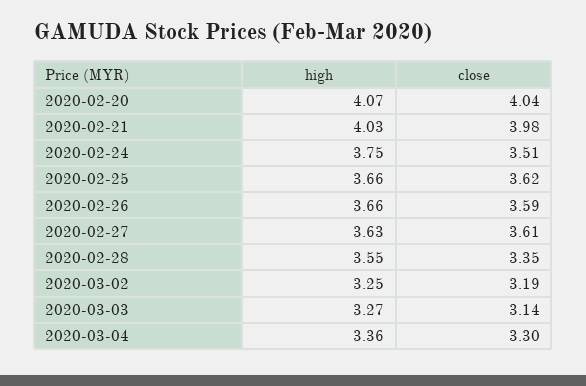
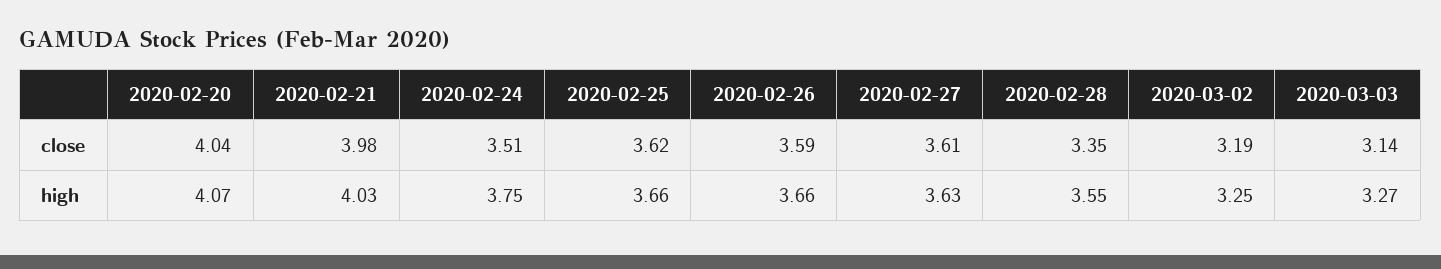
high, 2020-03-04: 3.36 -> none
close, 2020-03-04: 3.3 -> none

